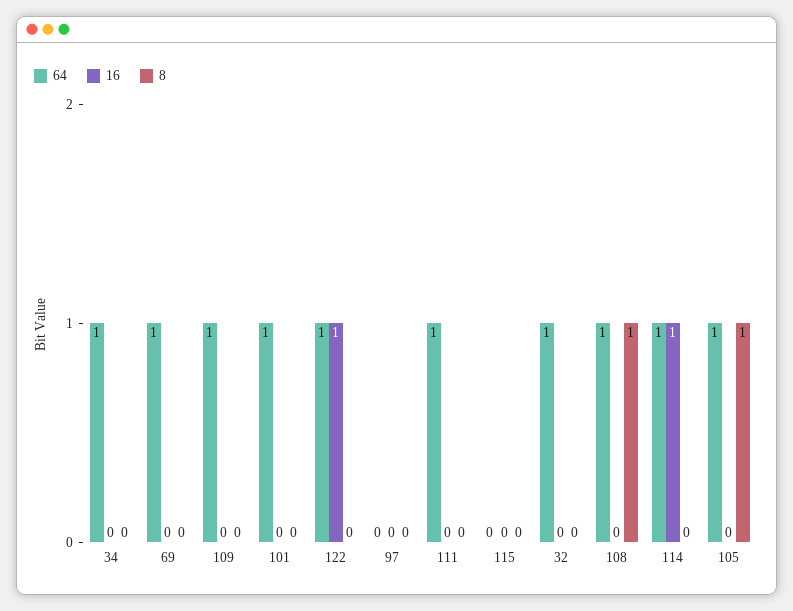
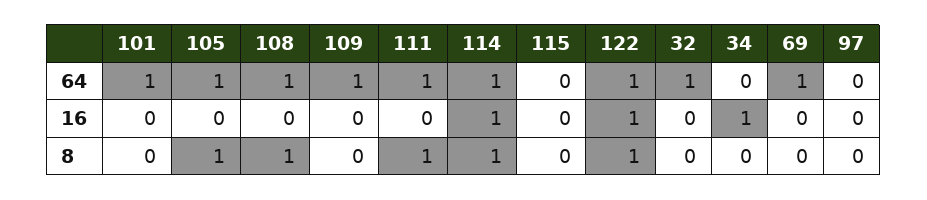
64, 34: 1 -> 0
16, 34: 0 -> 1
8, 122: 0 -> 1
8, 111: 0 -> 1
8, 114: 0 -> 1

